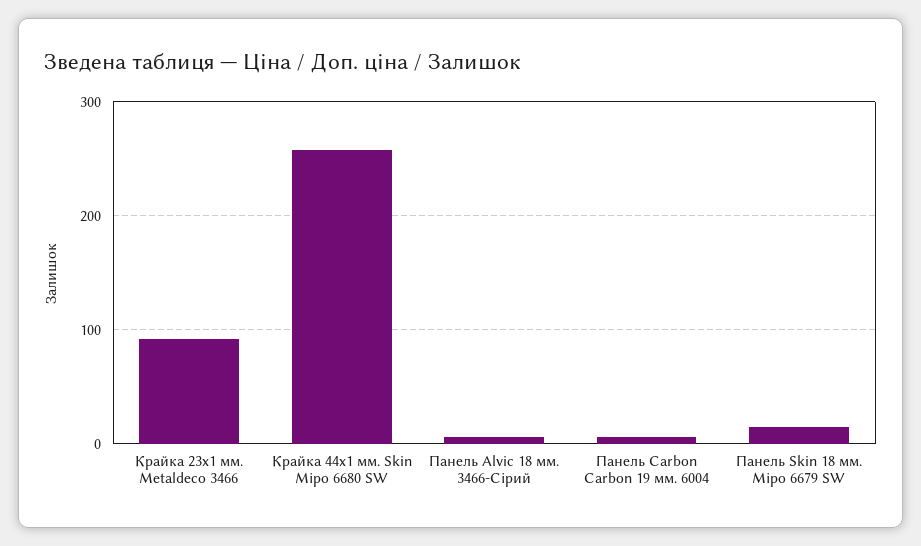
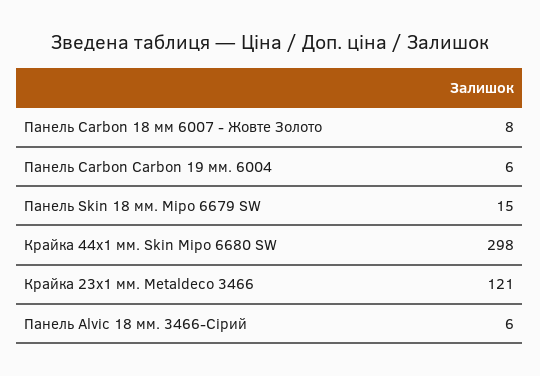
Крайка 23x1 мм. Metaldeco 3466: 90 -> 121
Крайка 44x1 мм. Skin Міро 6680 SW: 260 -> 298
Панель Carbon 18 мм 6007 - Жовте Золото: none -> 8

